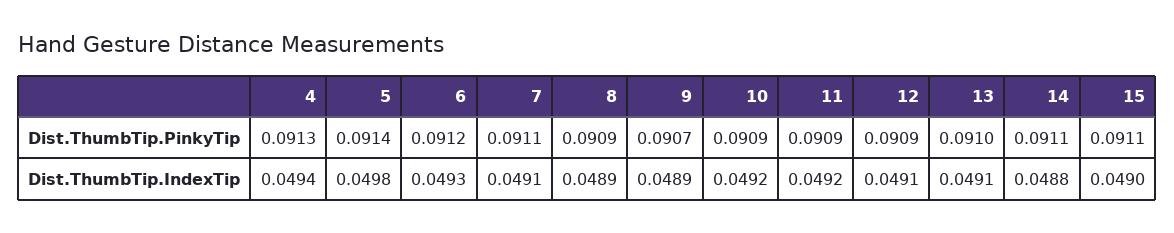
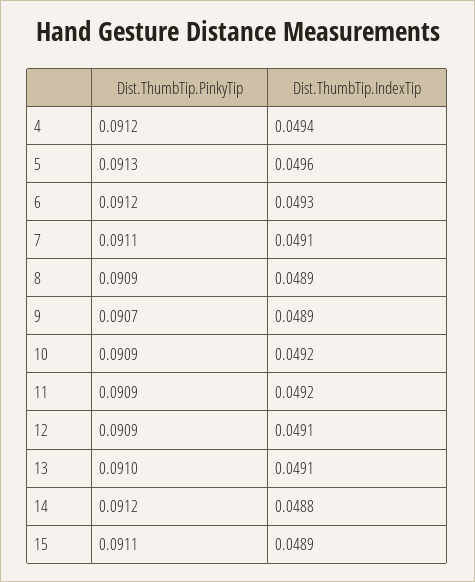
4, Dist.ThumbTip.PinkyTip: 0.0913 -> 0.0912
5, Dist.ThumbTip.PinkyTip: 0.0914 -> 0.0913
14, Dist.ThumbTip.PinkyTip: 0.0911 -> 0.0912
5, Dist.ThumbTip.IndexTip: 0.0498 -> 0.0496
15, Dist.ThumbTip.IndexTip: 0.049 -> 0.0489

